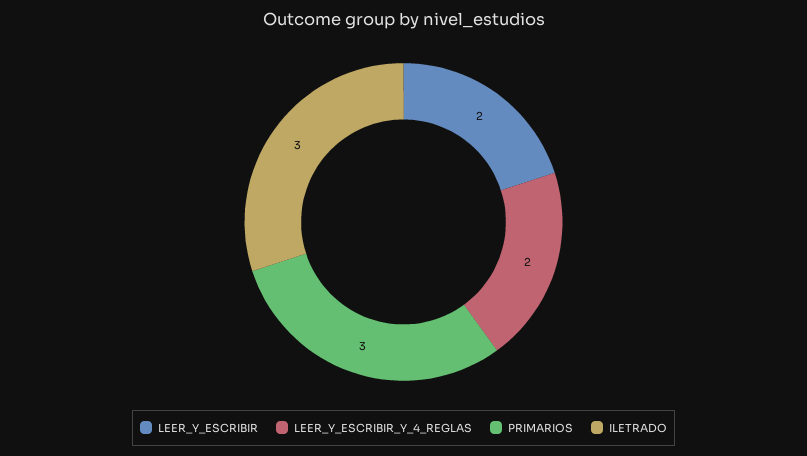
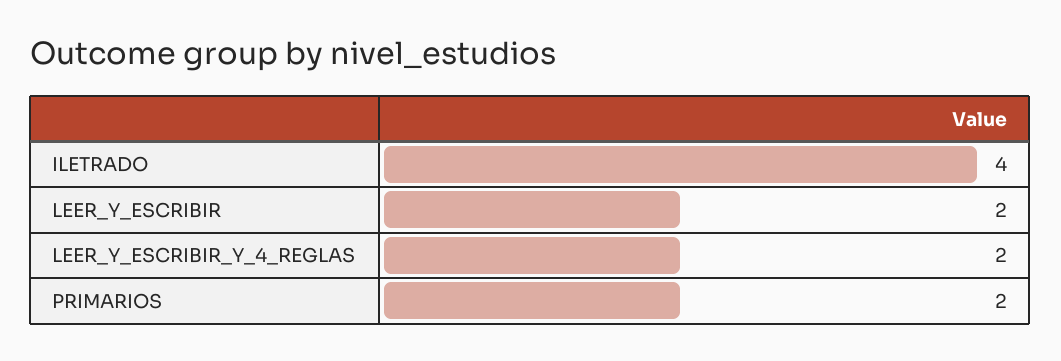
PRIMARIOS: 3 -> 2
ILETRADO: 3 -> 4

